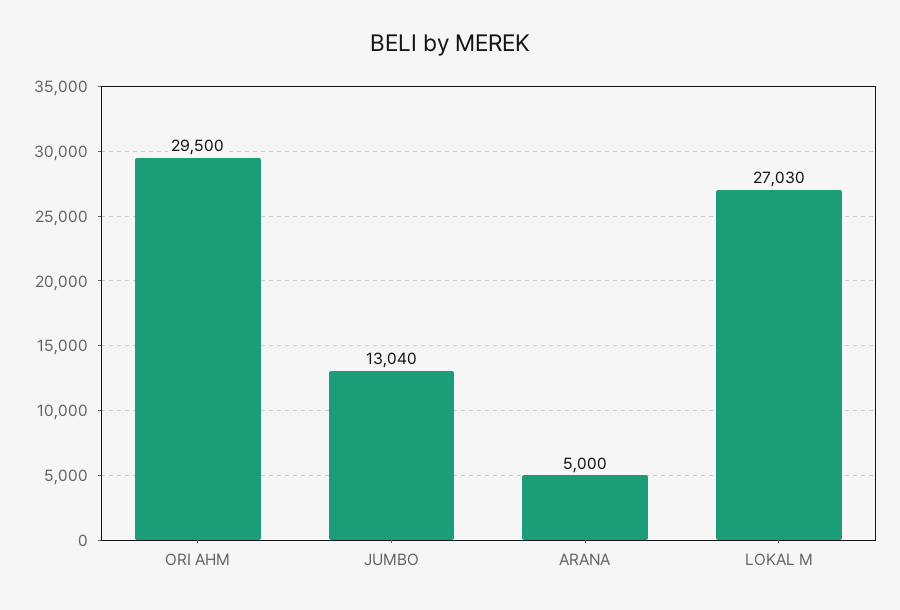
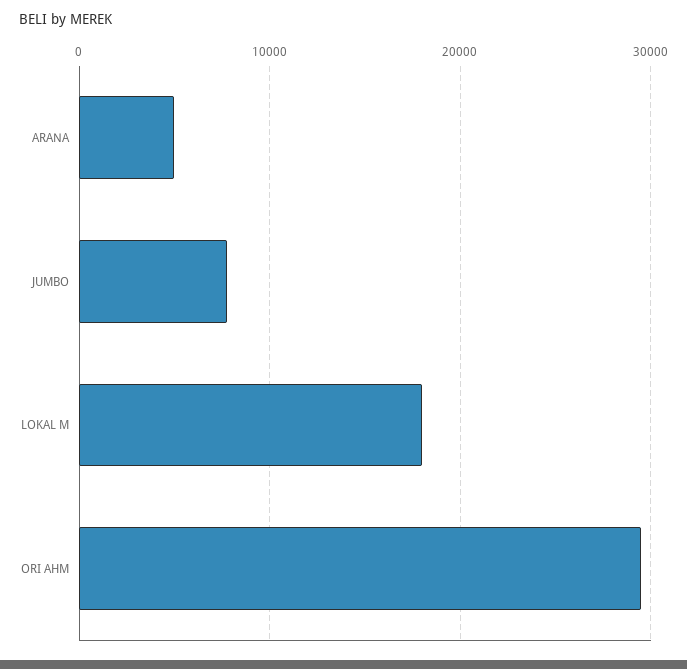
JUMBO: 13040 -> 8000
LOKAL M: 27030 -> 18000

